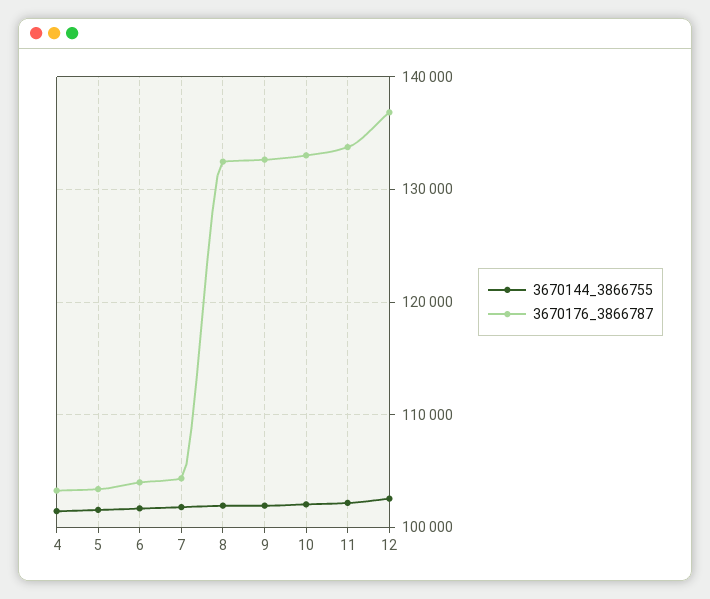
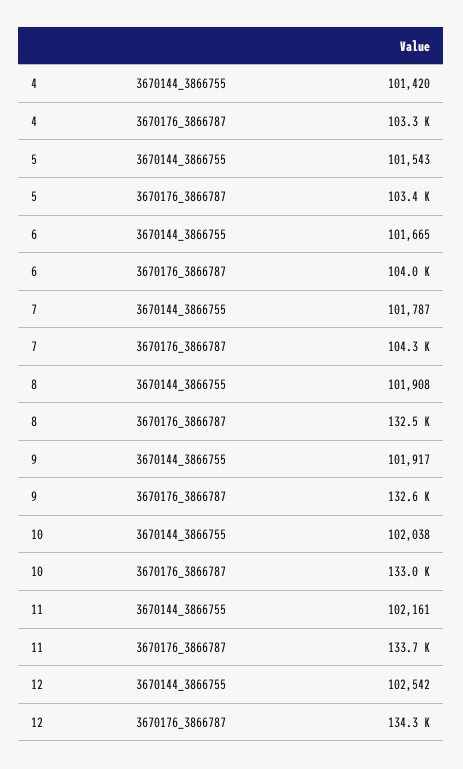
3670176_3866787, 12: 137000 -> 134300

